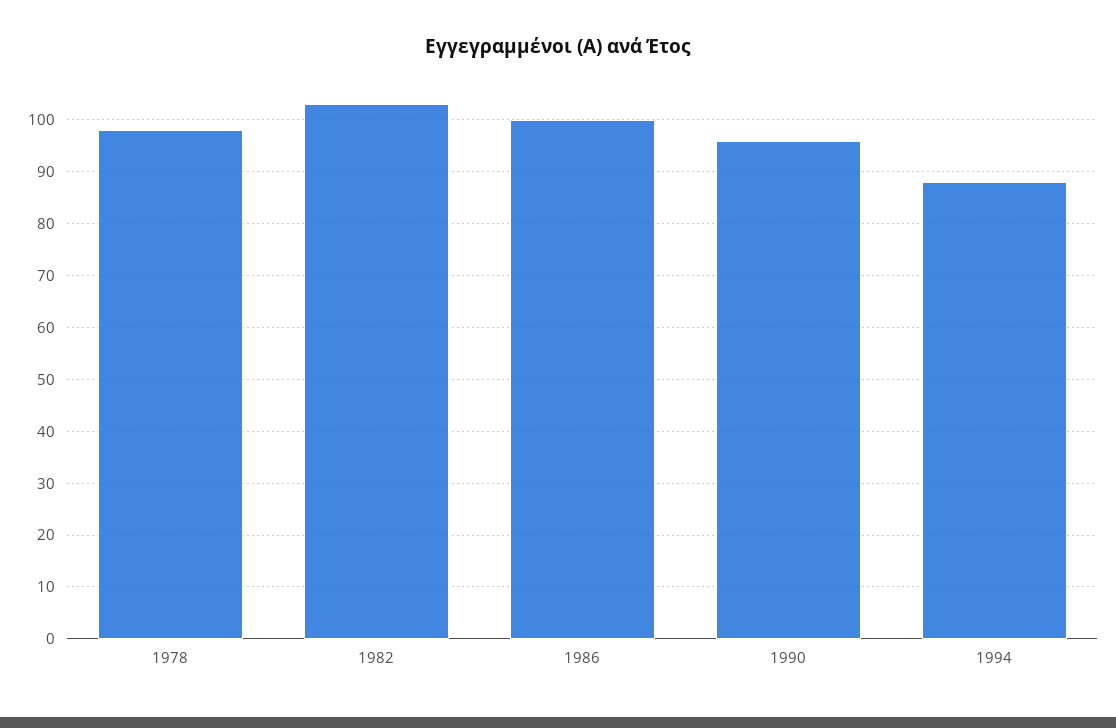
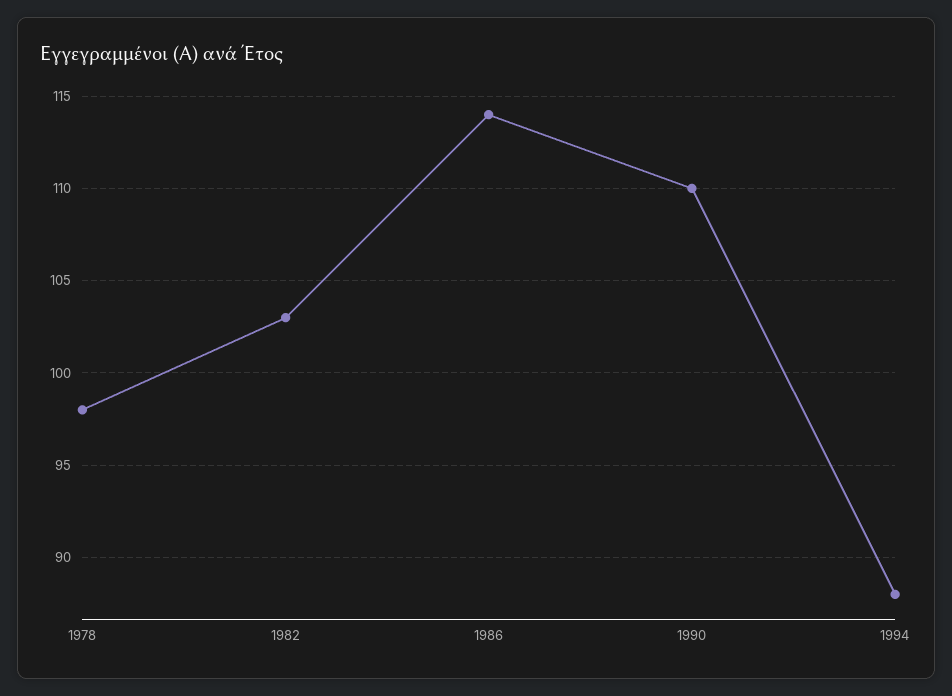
1986: 100 -> 114
1990: 95 -> 110

